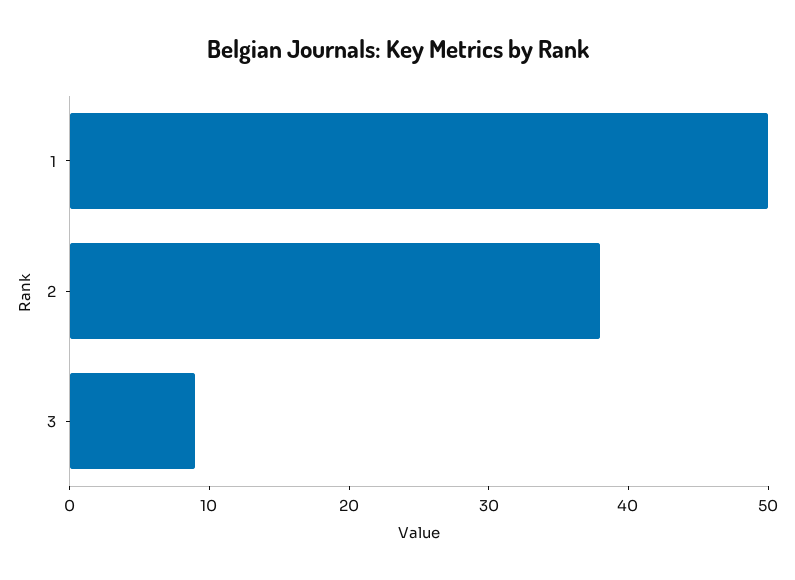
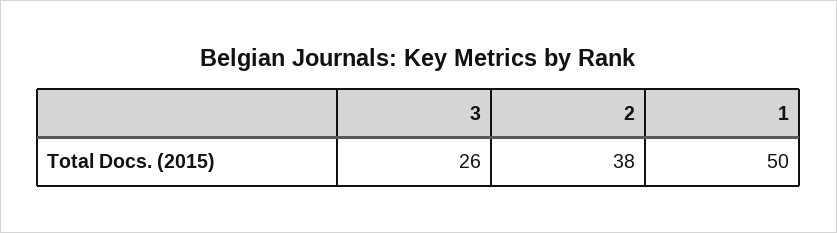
3: 9 -> 26

